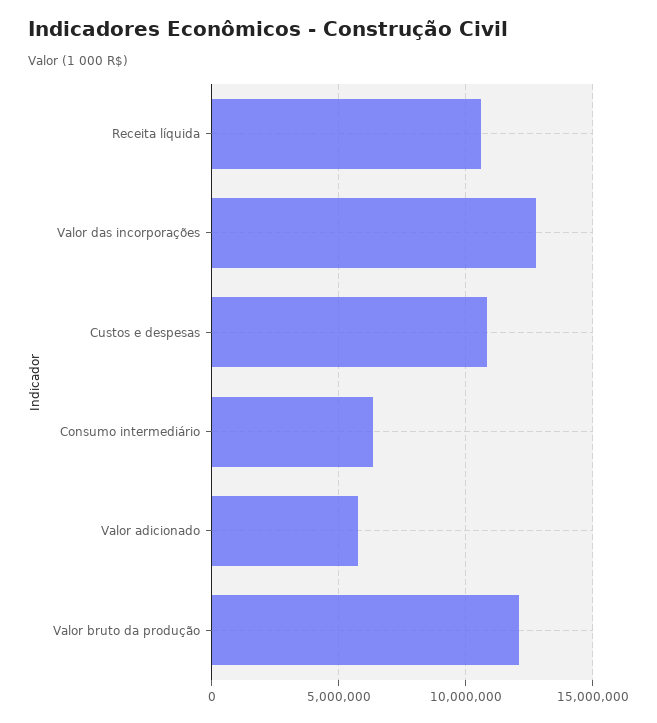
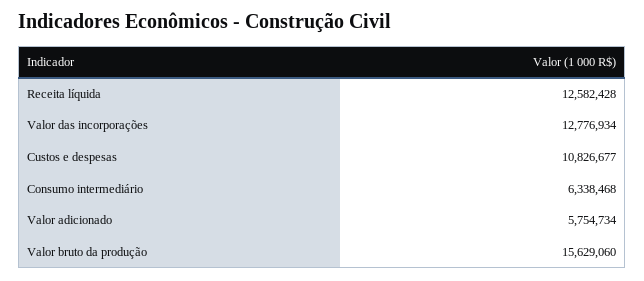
Receita líquida: 10500000 -> 12582428
Valor bruto da produção: 12000000 -> 15629060

